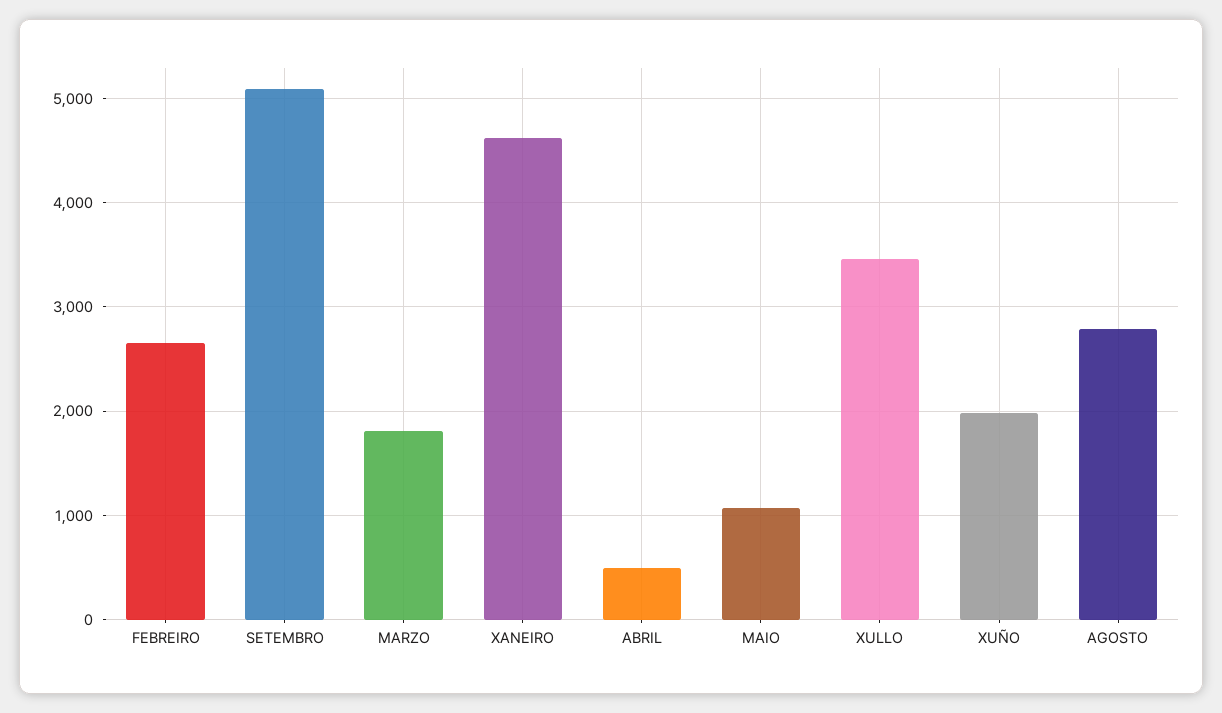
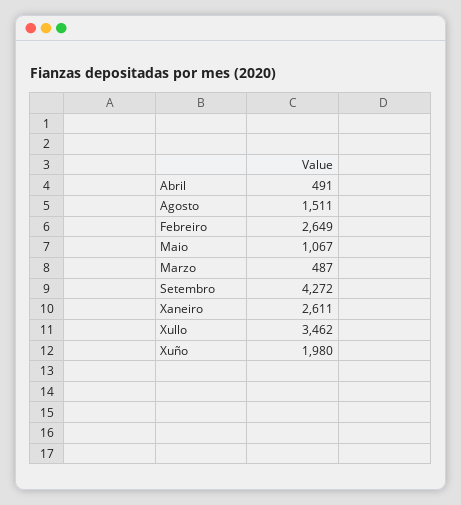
SETEMBRO: 5100 -> 4272
MARZO: 1800 -> 487
XANEIRO: 4600 -> 2611
AGOSTO: 2800 -> 1511

